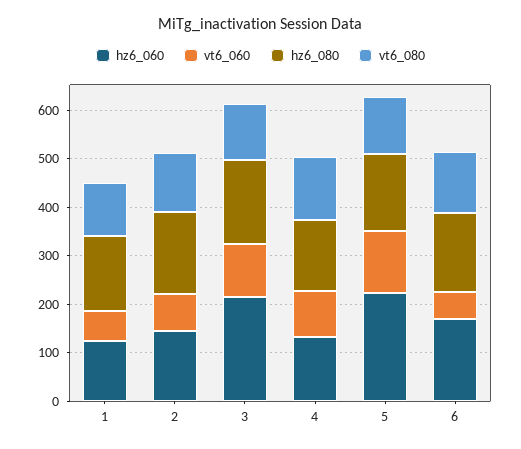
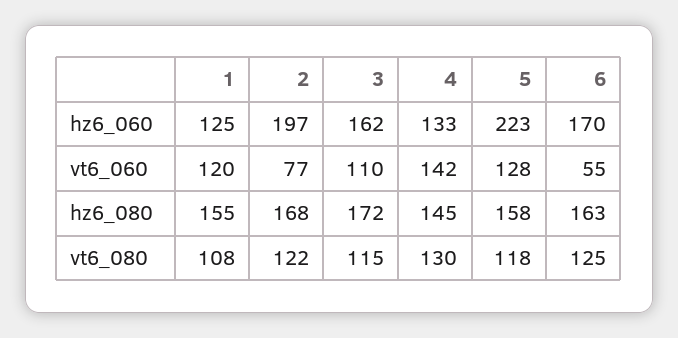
vt6_060, 1: 60 -> 120
hz6_060, 2: 140 -> 197
hz6_060, 3: 220 -> 162
vt6_060, 4: 100 -> 142

